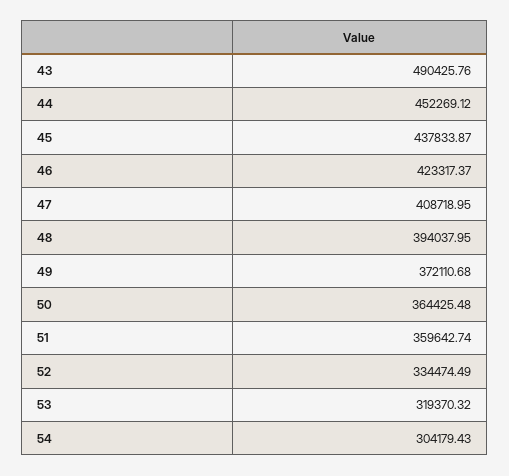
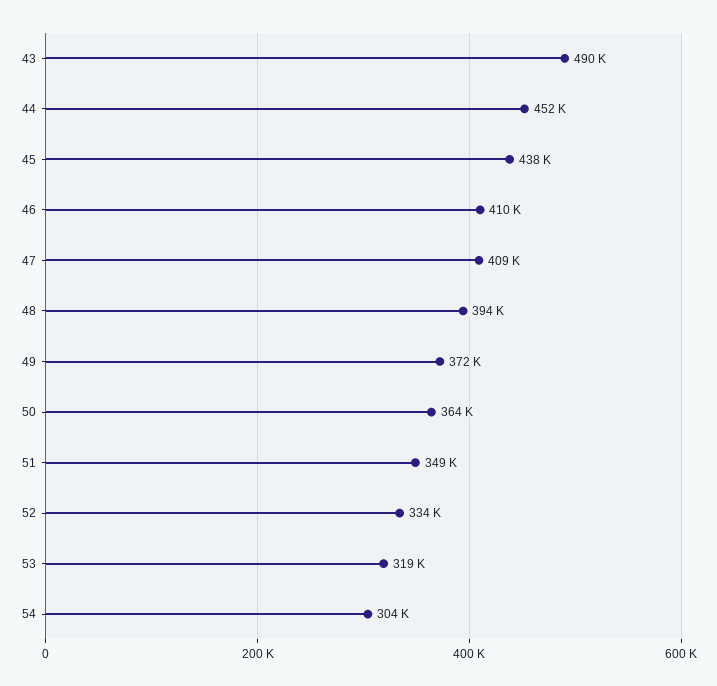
46: 423317.37 -> 410000
51: 359642.74 -> 349000

